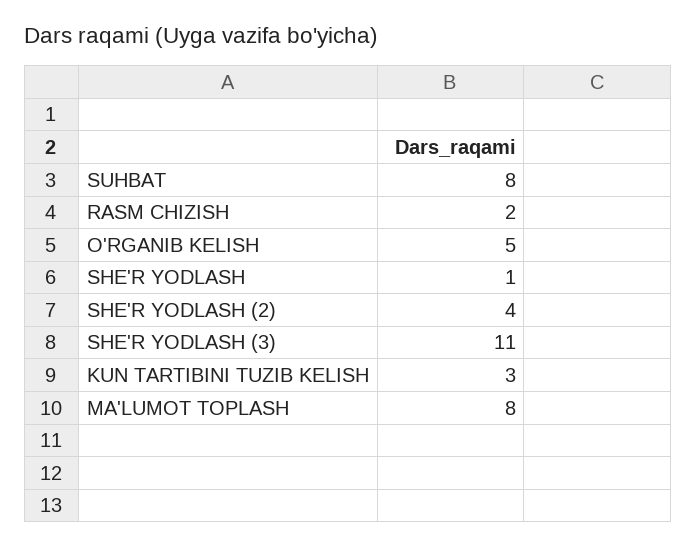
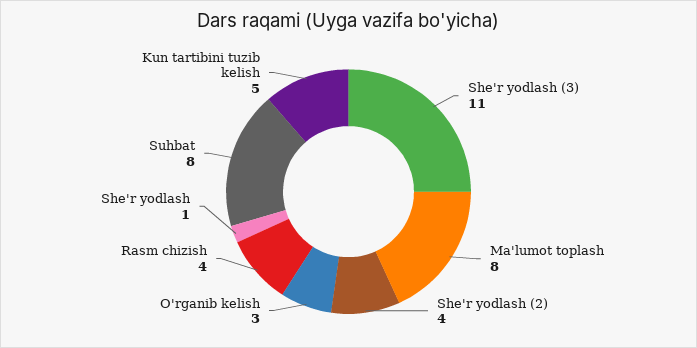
RASM CHIZISH: 2 -> 4
O'RGANIB KELISH: 5 -> 3
KUN TARTIBINI TUZIB KELISH: 3 -> 5

